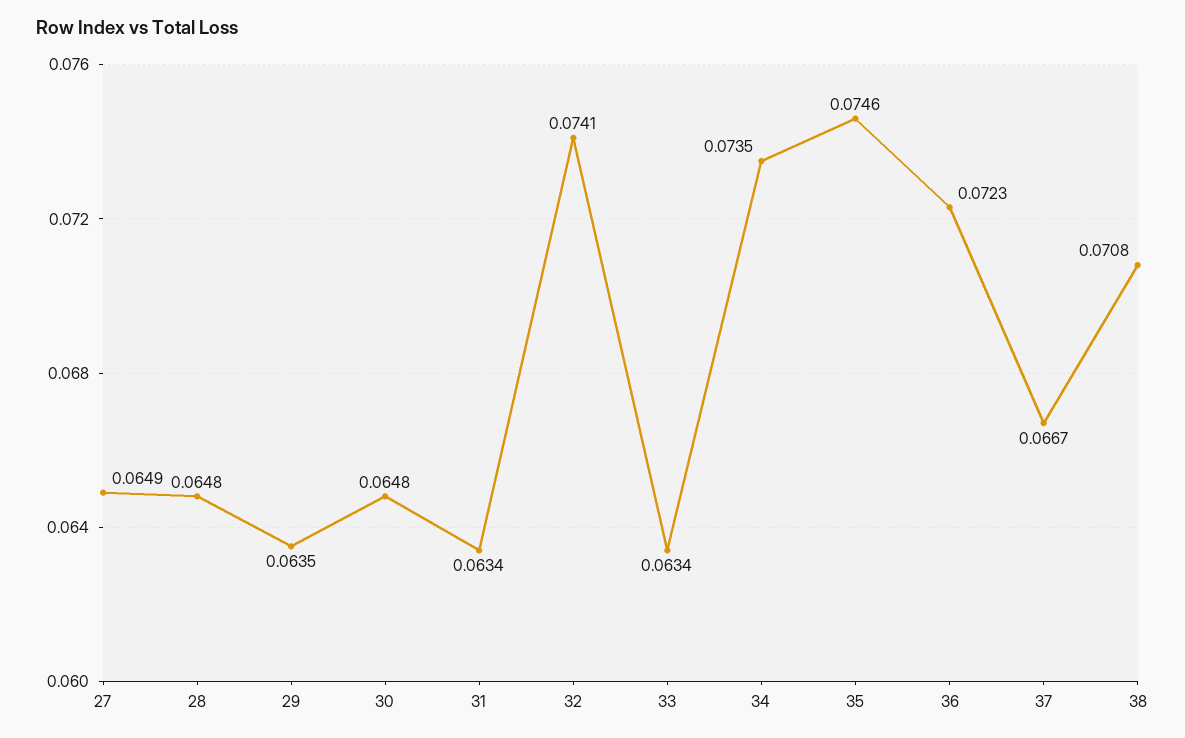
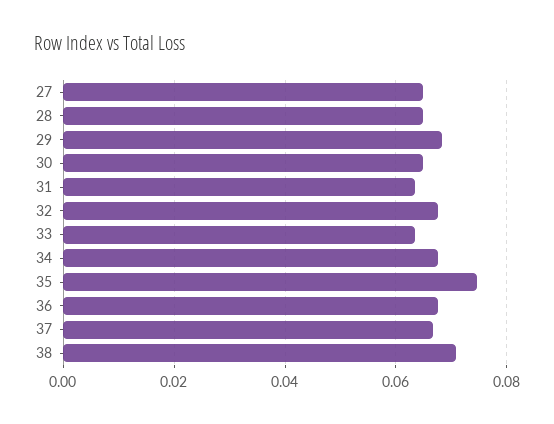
29: 0.0635 -> 0.068
32: 0.0741 -> 0.068
34: 0.0735 -> 0.068
36: 0.0723 -> 0.068

